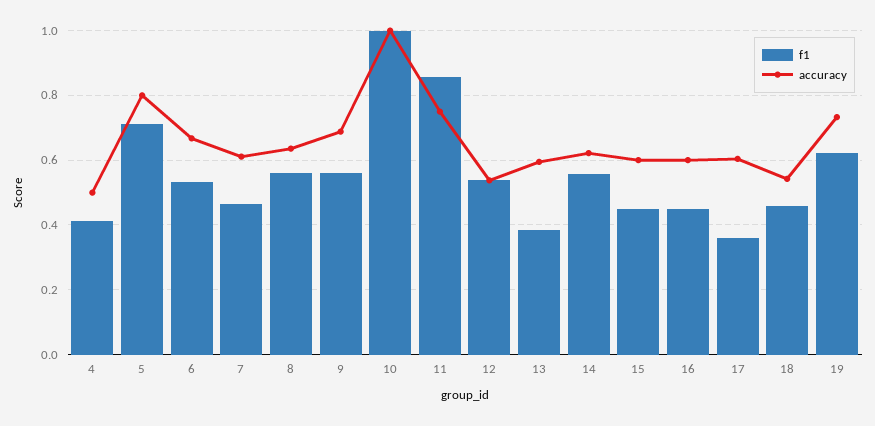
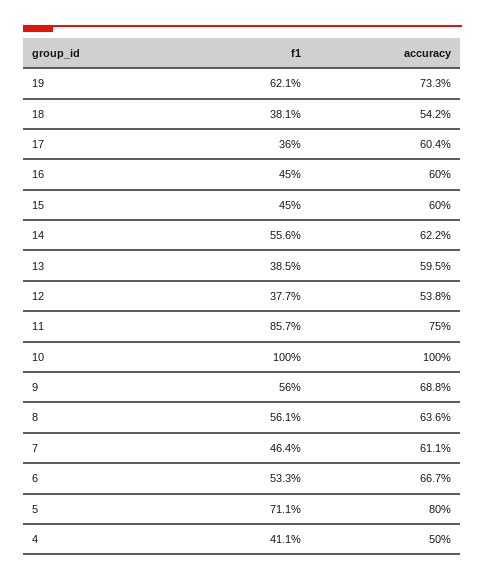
f1, 12: 0.54 -> 0.377
f1, 18: 0.46 -> 0.381

